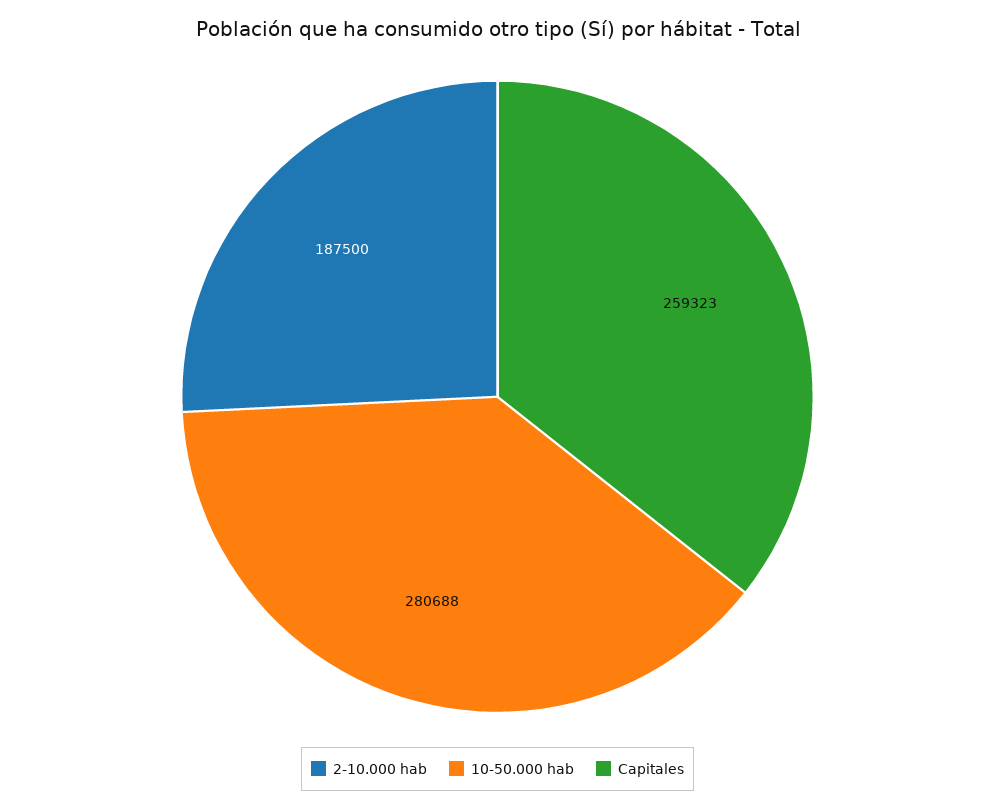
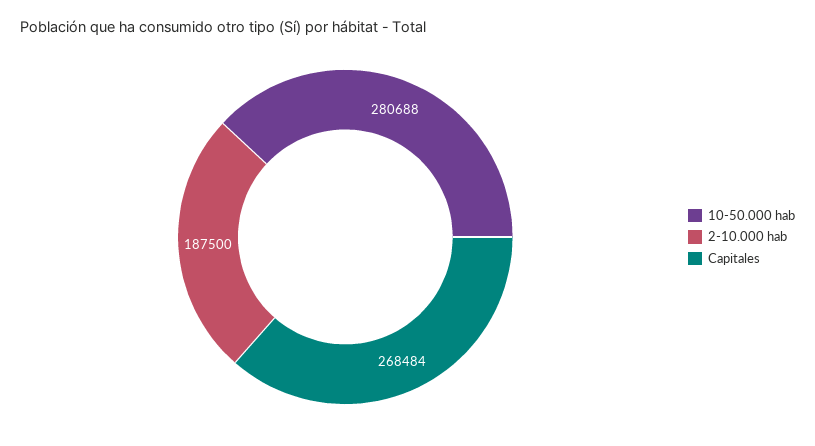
Capitales: 259323 -> 268484

